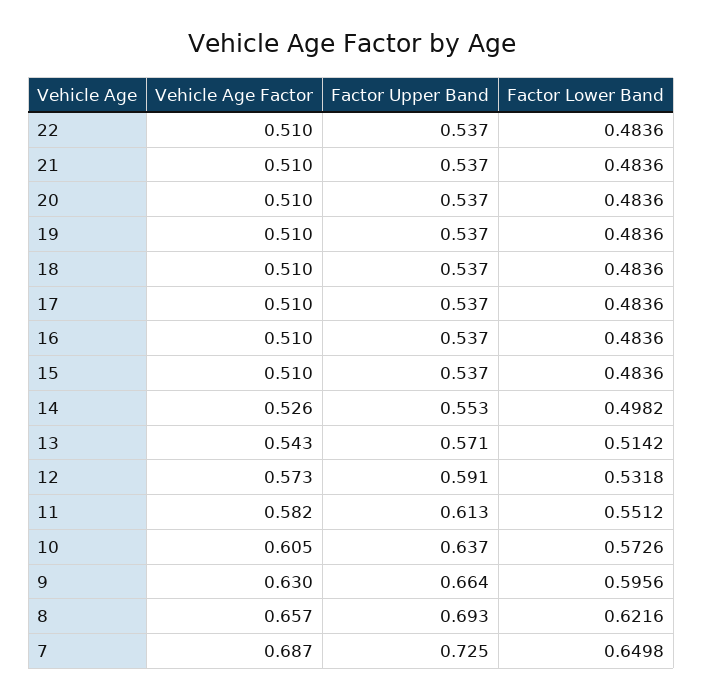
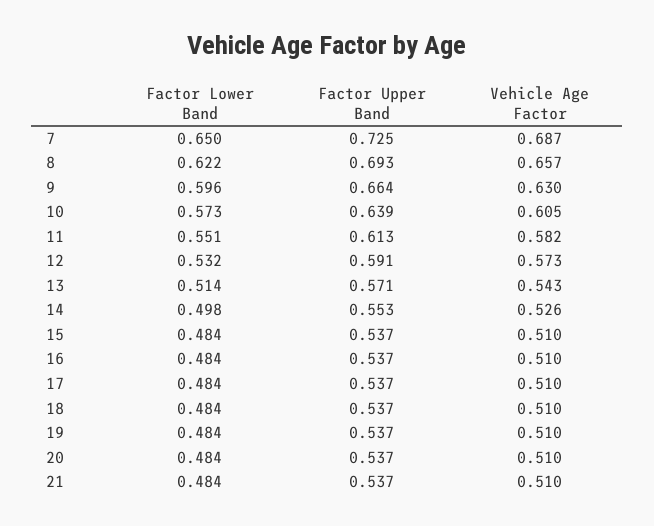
Vehicle Age Factor, 22: 0.51 -> none
Factor Upper Band, 22: 0.537 -> none
Factor Lower Band, 22: 0.4836 -> none
Factor Upper Band, 10: 0.637 -> 0.639

